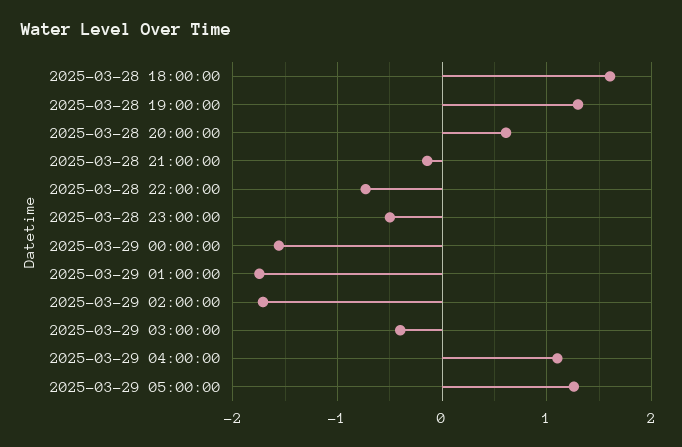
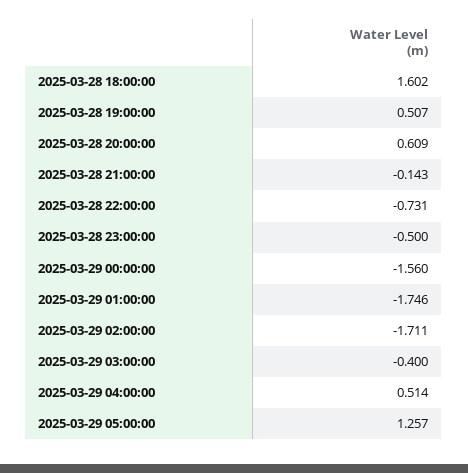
2025-03-28 19:00:00: 1.3 -> 0.507
2025-03-29 04:00:00: 1.1 -> 0.514

